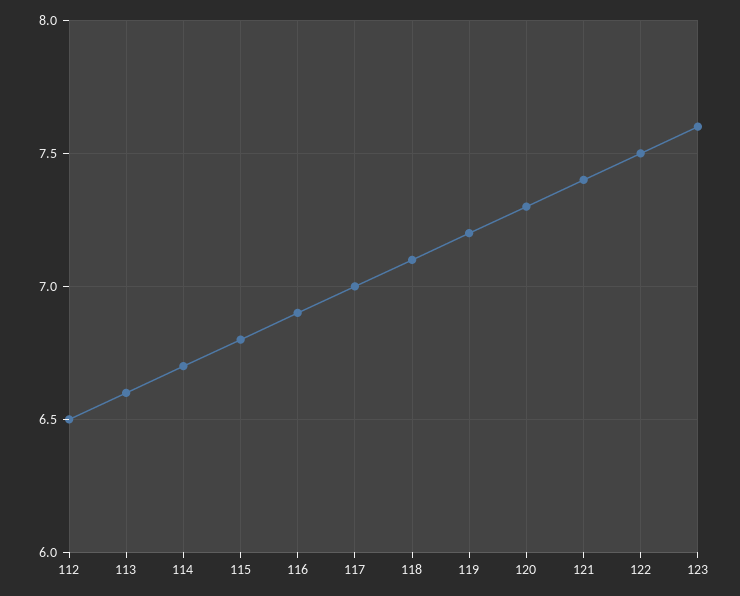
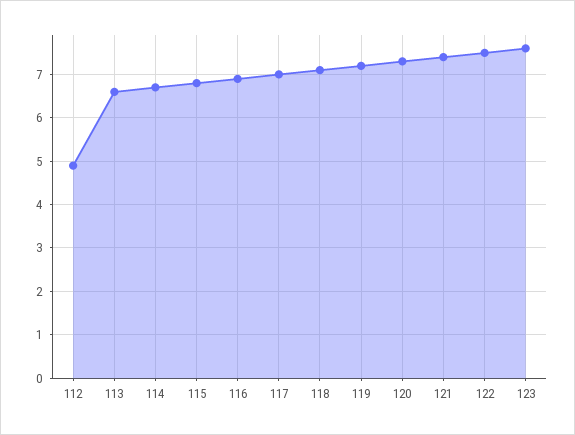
112: 6.5 -> 5

